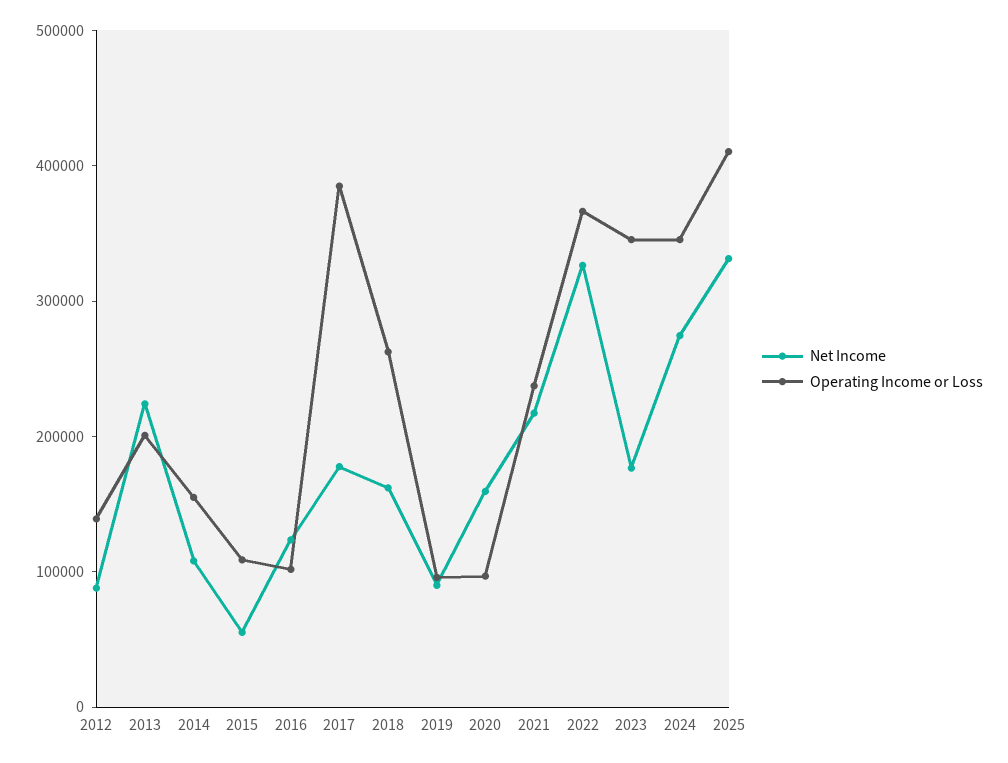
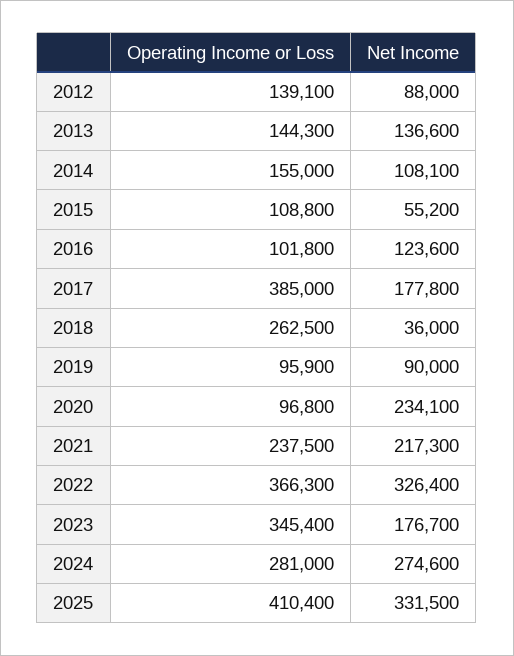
Net Income, 2013: 220000 -> 136600
Operating Income or Loss, 2013: 200000 -> 144300
Net Income, 2018: 160000 -> 36000
Net Income, 2020: 160000 -> 234100
Operating Income or Loss, 2024: 340000 -> 281000

